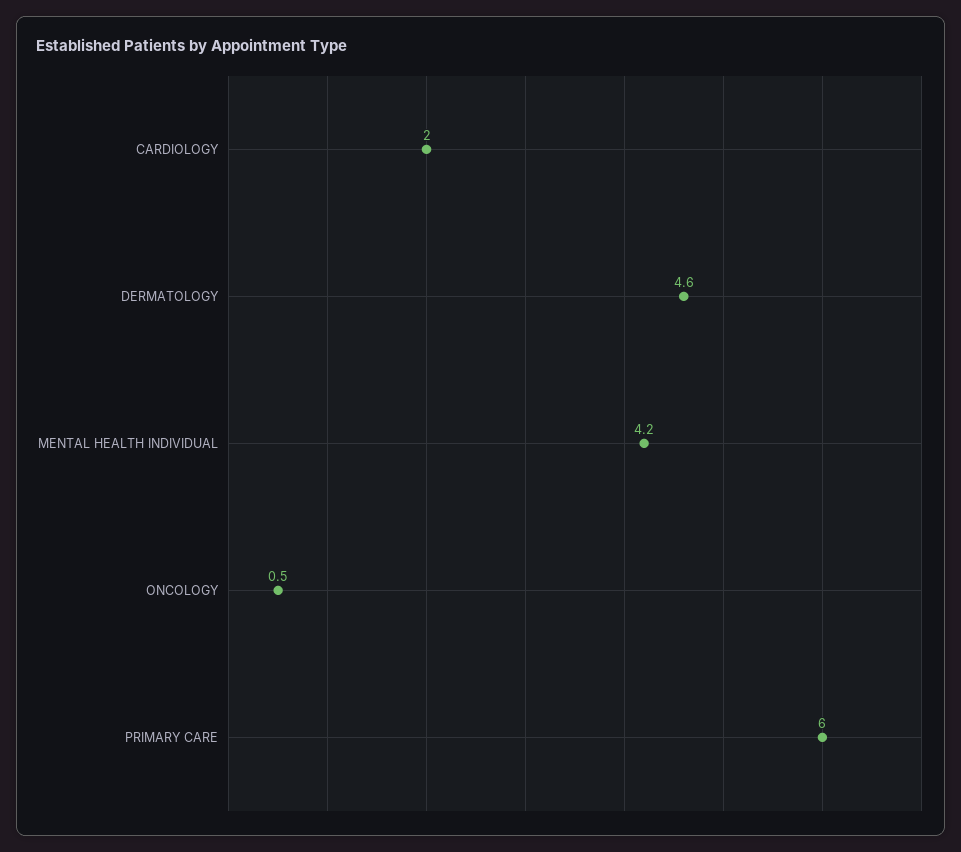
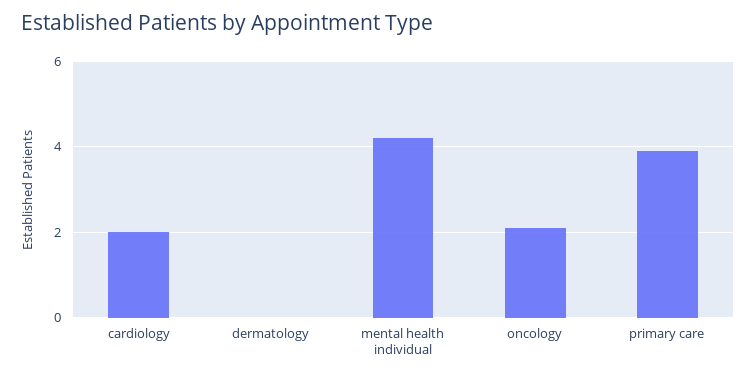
DERMATOLOGY: 4.6 -> 0
ONCOLOGY: 0.5 -> 2
PRIMARY CARE: 6 -> 4

